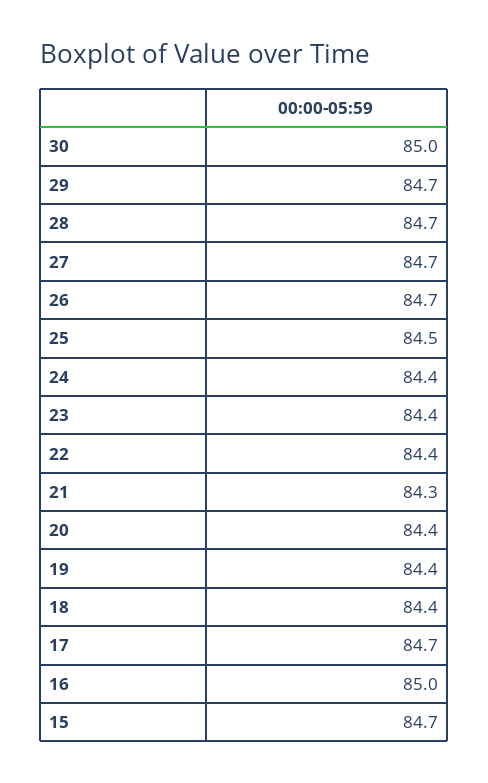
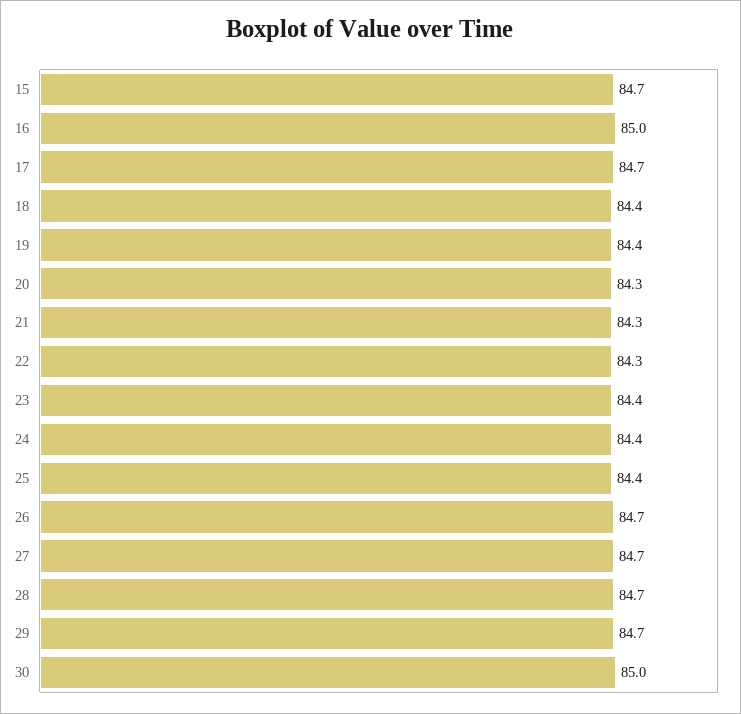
25: 84.5 -> 84.4
22: 84.4 -> 84.3
20: 84.4 -> 84.3

